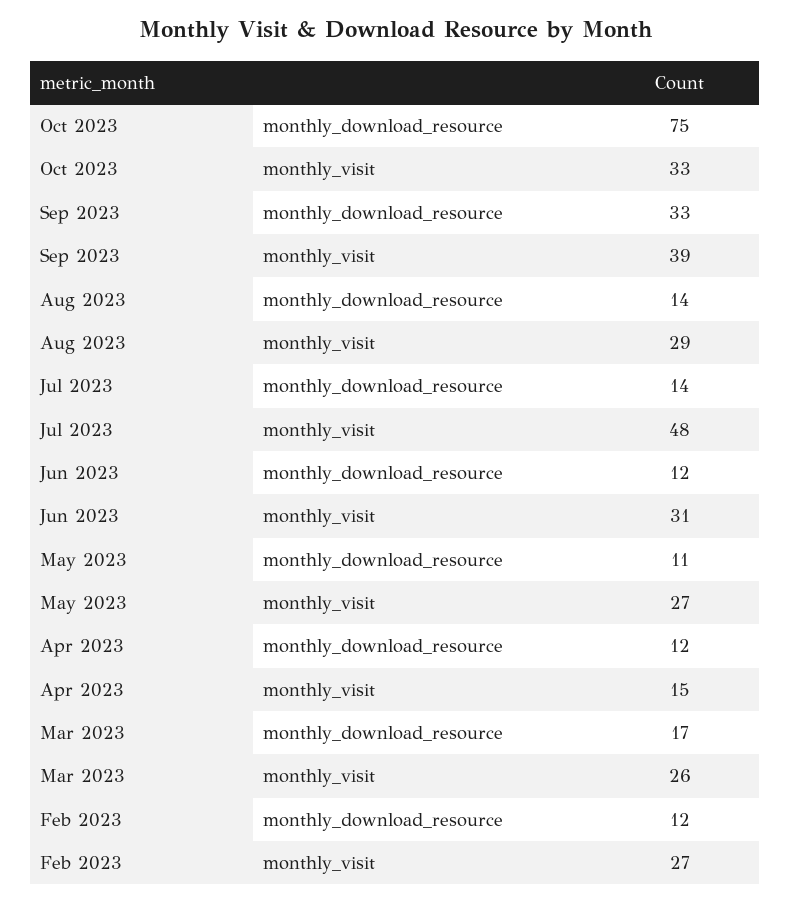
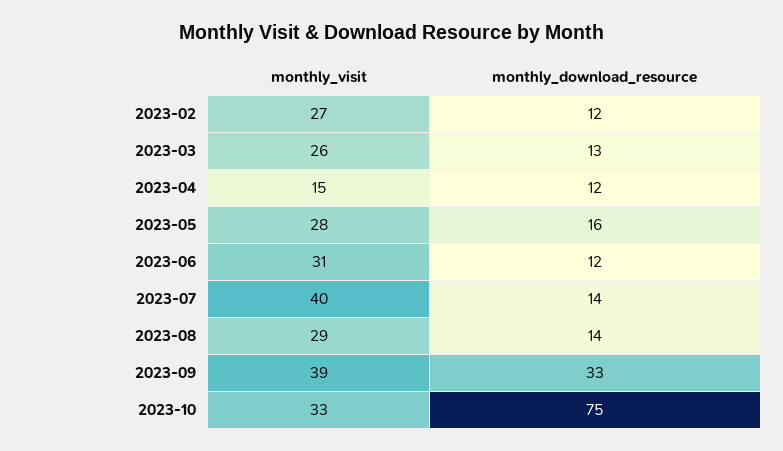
Jul 2023, monthly_visit: 48 -> 40
May 2023, monthly_download_resource: 11 -> 16
May 2023, monthly_visit: 27 -> 28
Mar 2023, monthly_download_resource: 17 -> 13

